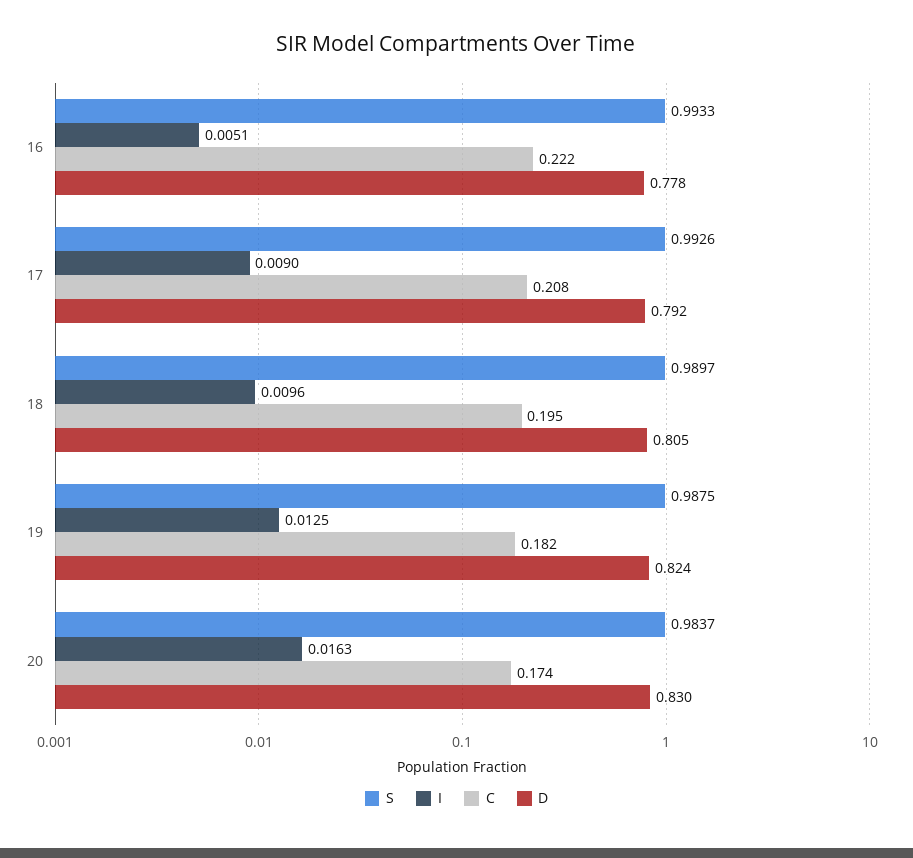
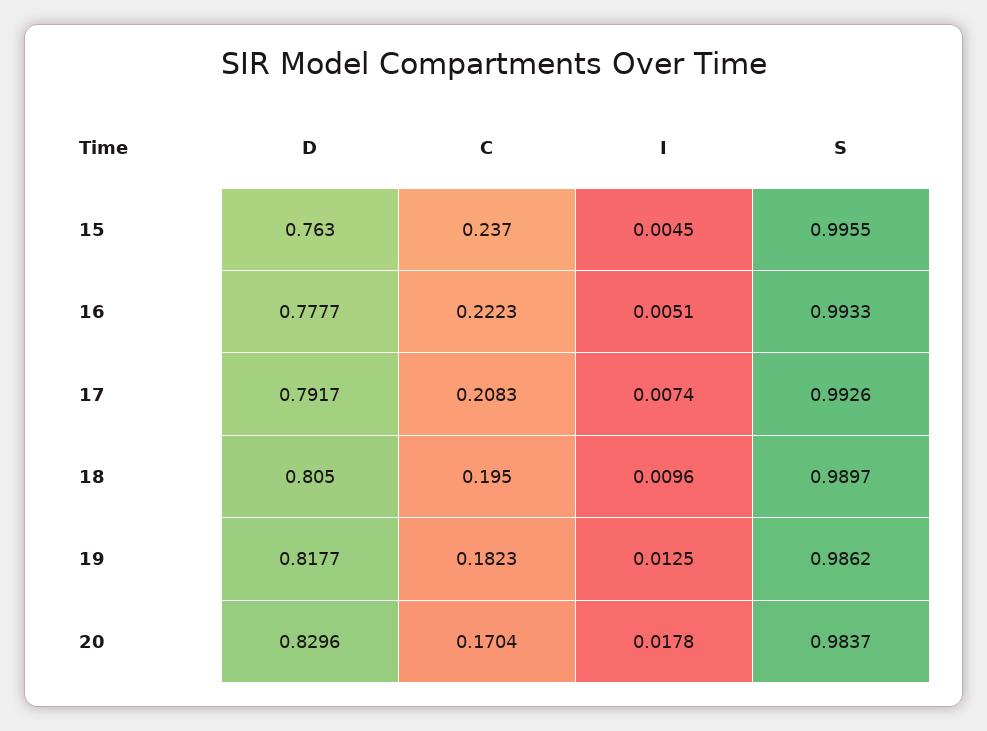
I, 17: 0.009 -> 0.0074
S, 19: 0.9875 -> 0.9862
D, 19: 0.824 -> 0.8177
I, 20: 0.0163 -> 0.0178
C, 20: 0.174 -> 0.1704
D, 15: none -> 0.763
C, 15: none -> 0.237
I, 15: none -> 0.0045
S, 15: none -> 0.9955

